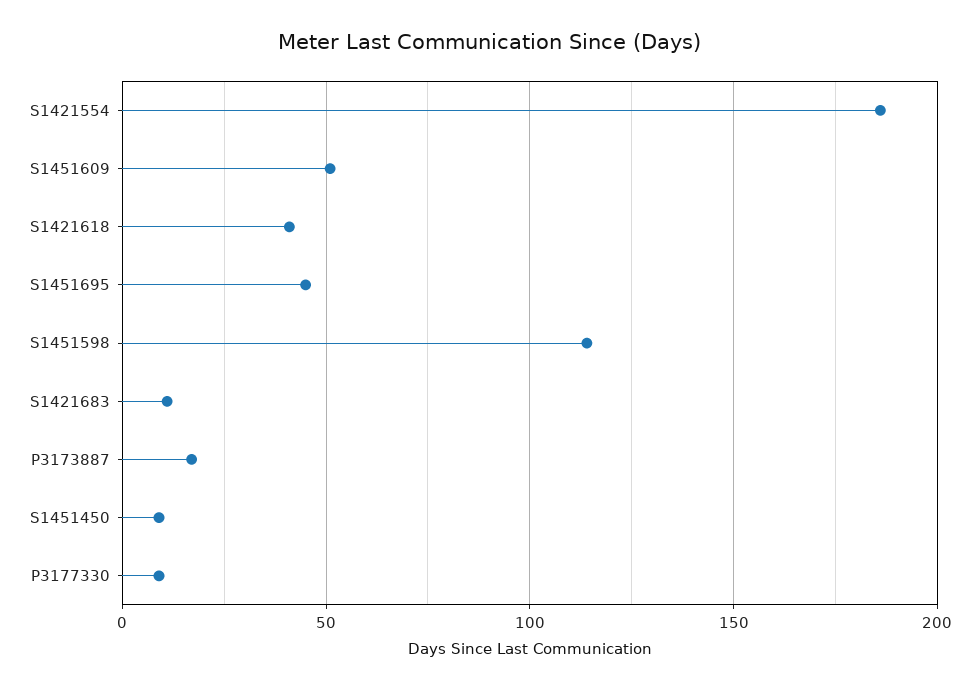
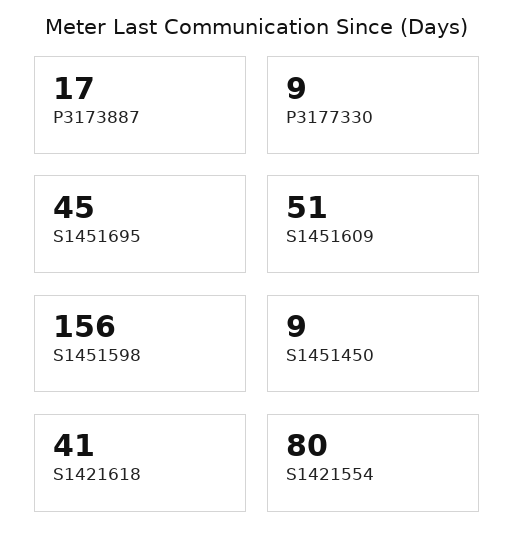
S1421554: 185 -> 80
S1451598: 115 -> 156
S1421683: 10 -> none

